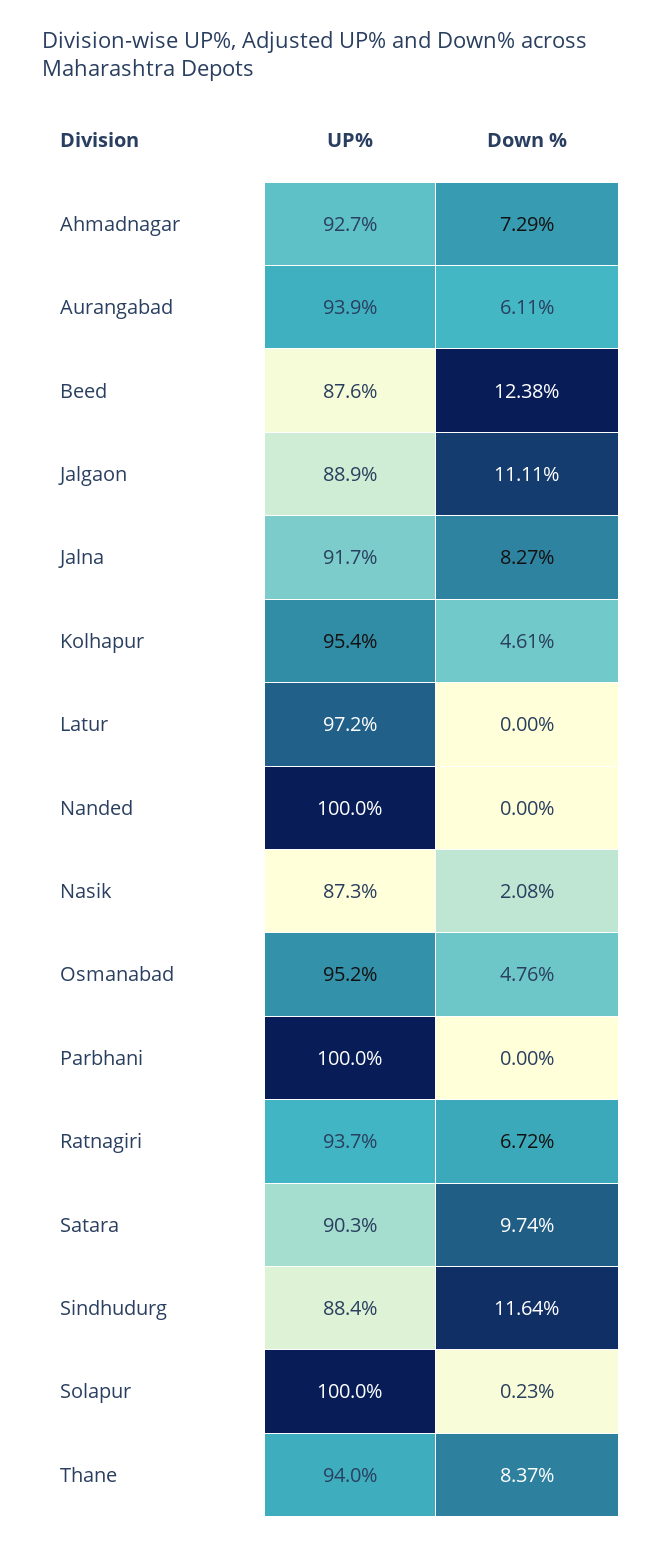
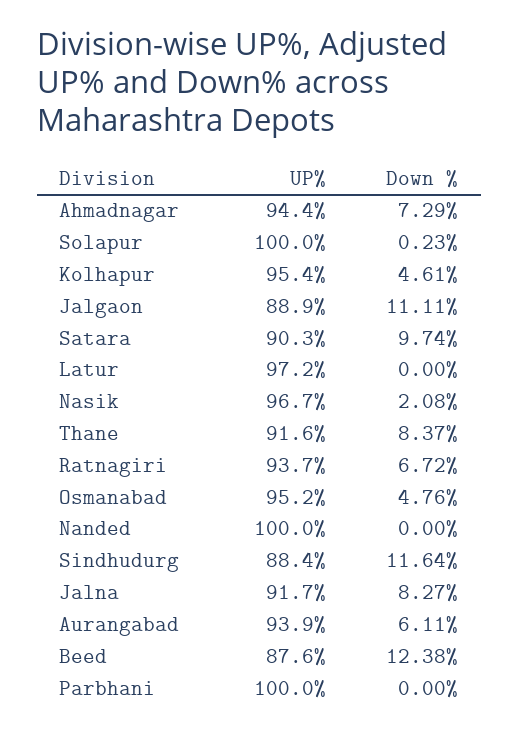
UP%, Ahmadnagar: 92.7 -> 94.4
UP%, Nasik: 87.3 -> 96.7
UP%, Thane: 94 -> 91.6

